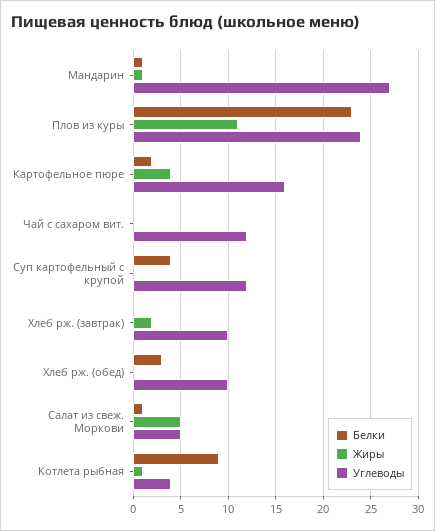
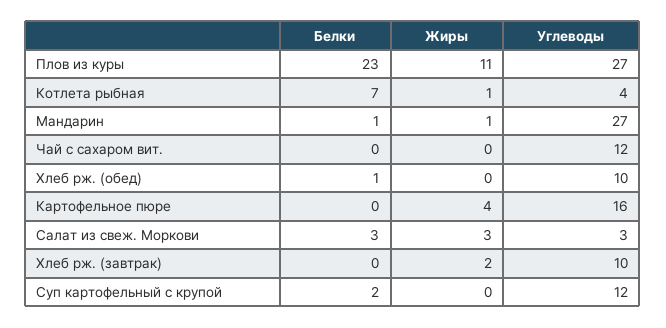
Углеводы, Плов из куры: 24 -> 27
Белки, Картофельное пюре: 2 -> 0
Белки, Суп картофельный с крупой: 4 -> 2
Белки, Хлеб рж. (обед): 3 -> 1
Белки, Салат из свеж. Моркови: 1 -> 3
Жиры, Салат из свеж. Моркови: 5 -> 3
Углеводы, Салат из свеж. Моркови: 5 -> 3
Белки, Котлета рыбная: 9 -> 7

